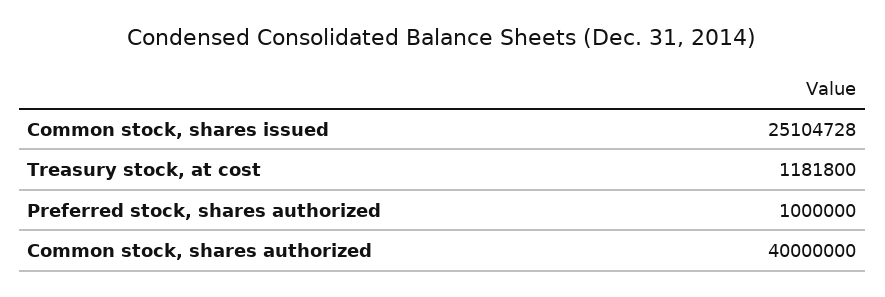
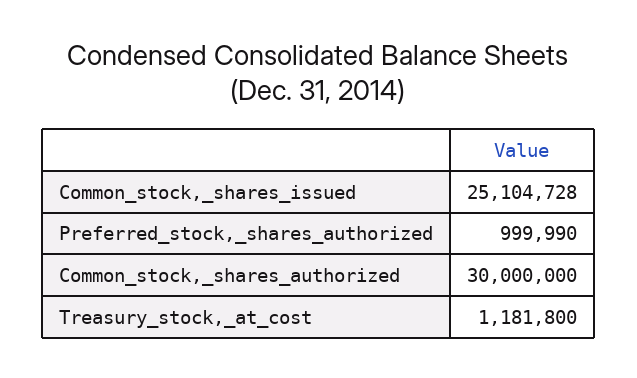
Preferred stock, shares authorized: 1000000 -> 999990
Common stock, shares authorized: 40000000 -> 30000000

